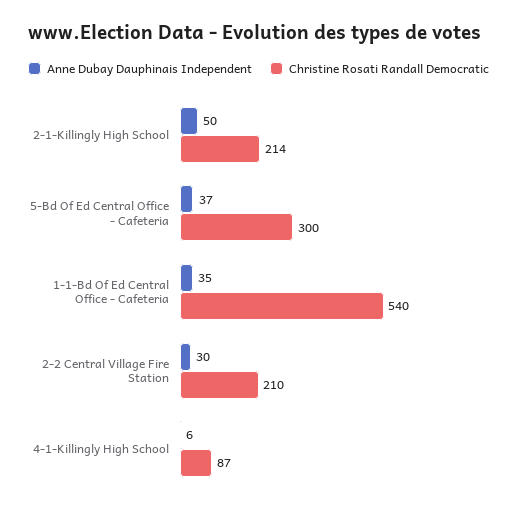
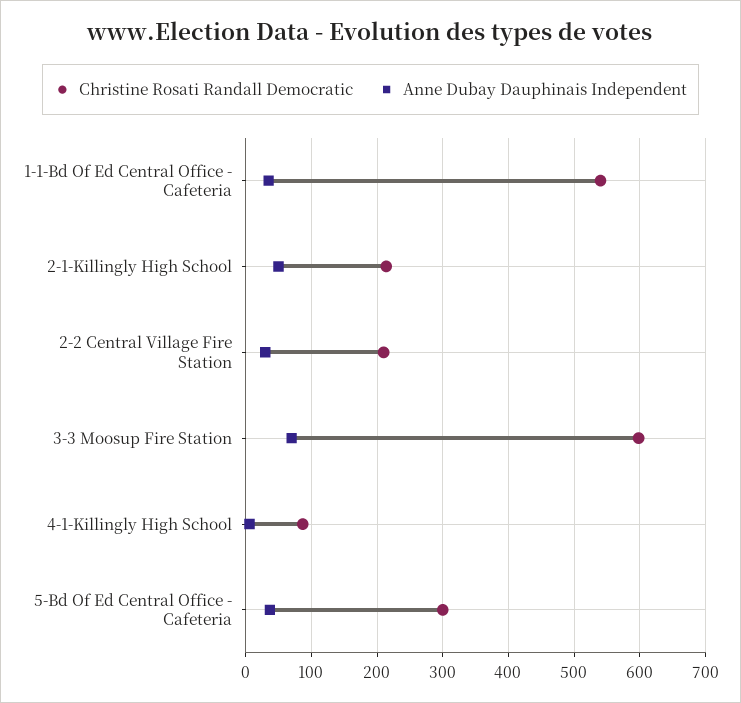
Christine Rosati Randall Democratic, 3-3 Moosup Fire Station: none -> 600
Anne Dubay Dauphinais Independent, 3-3 Moosup Fire Station: none -> 70

